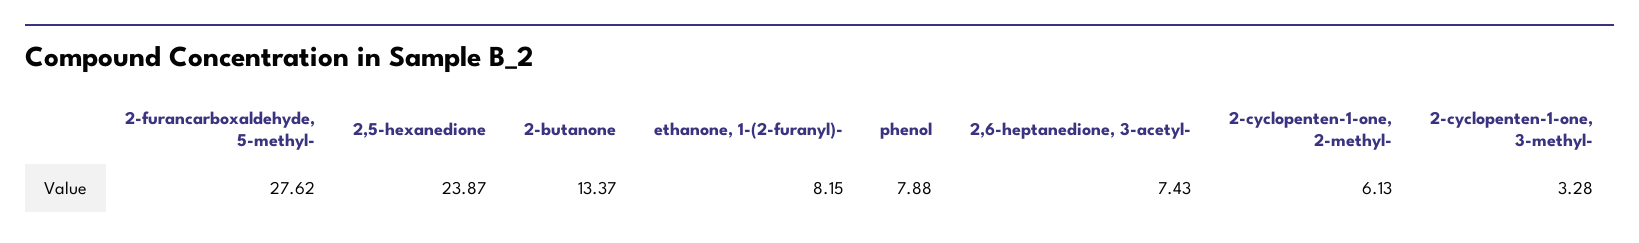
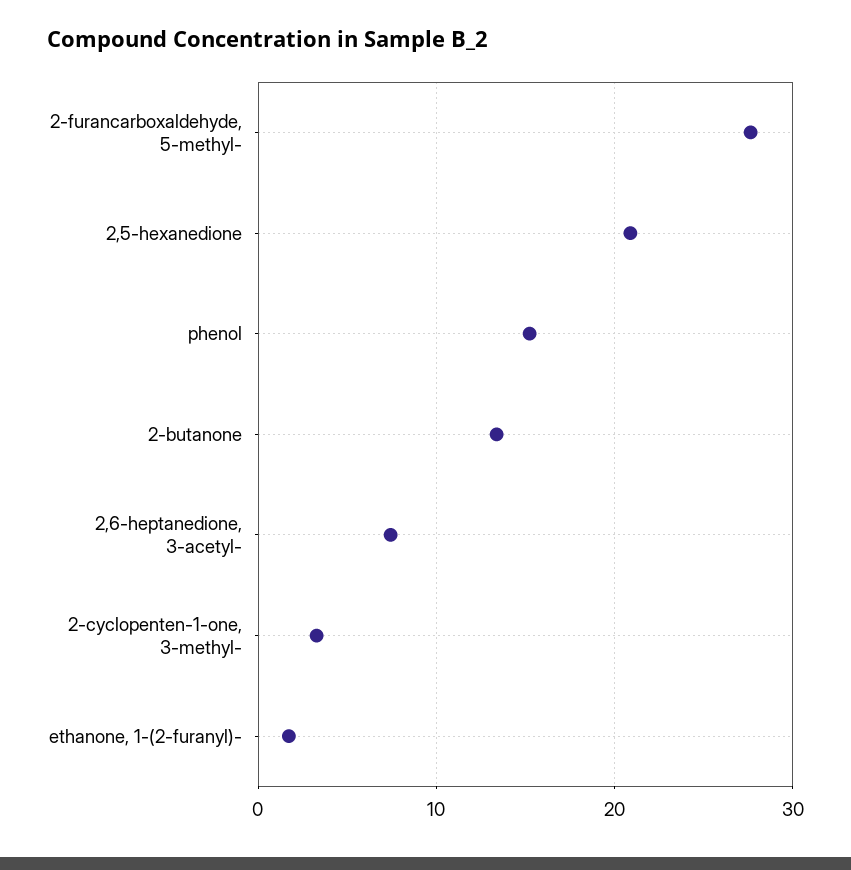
2,5-hexanedione: 23.87 -> 21
ethanone, 1-(2-furanyl)-: 8.15 -> 2
phenol: 7.88 -> 15
2-cyclopenten-1-one, 2-methyl-: 6.13 -> none

